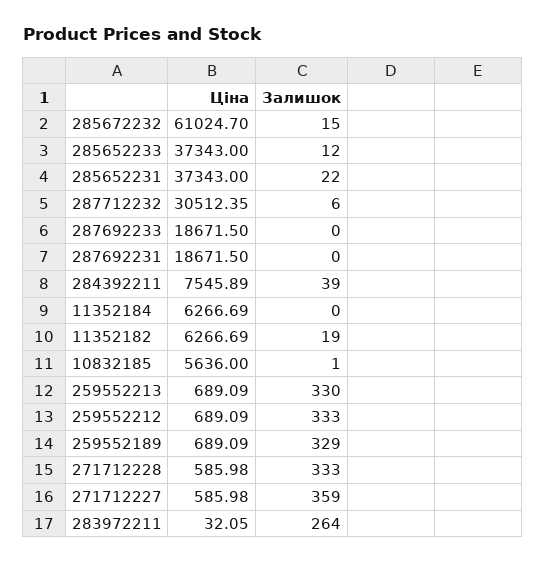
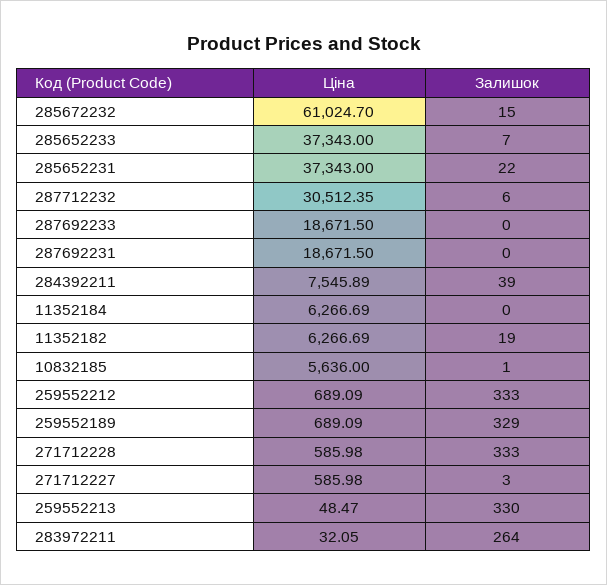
Залишок, 285652233: 12 -> 7
Ціна, 259552213: 689.09 -> 48.47
Залишок, 271712227: 359 -> 3

